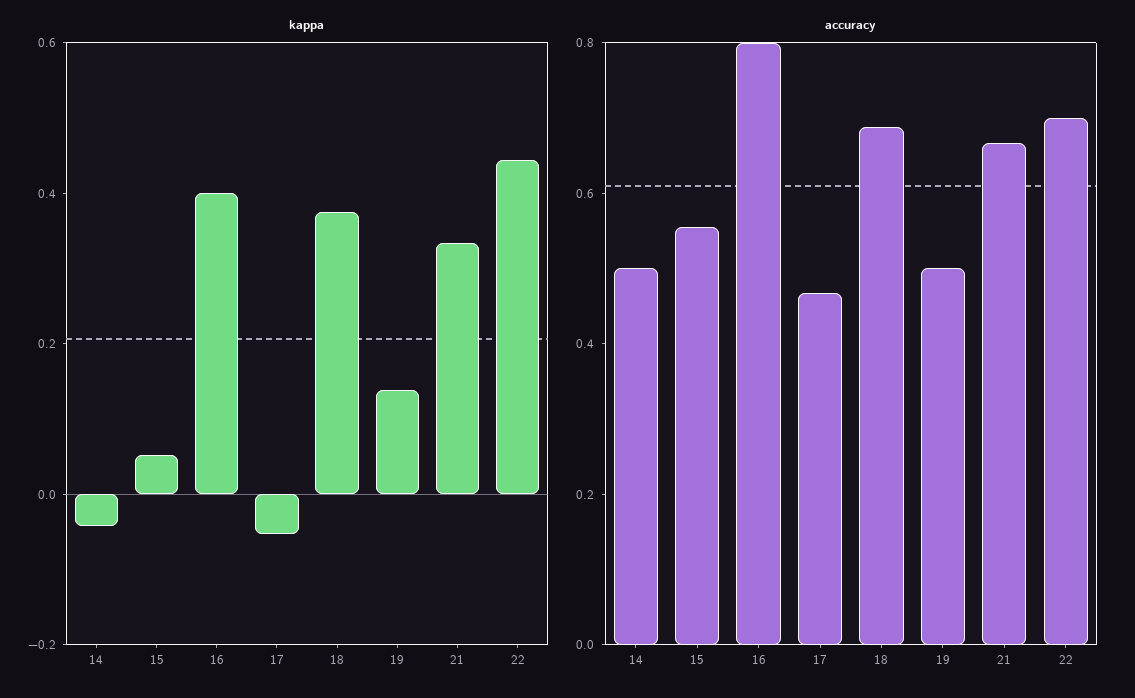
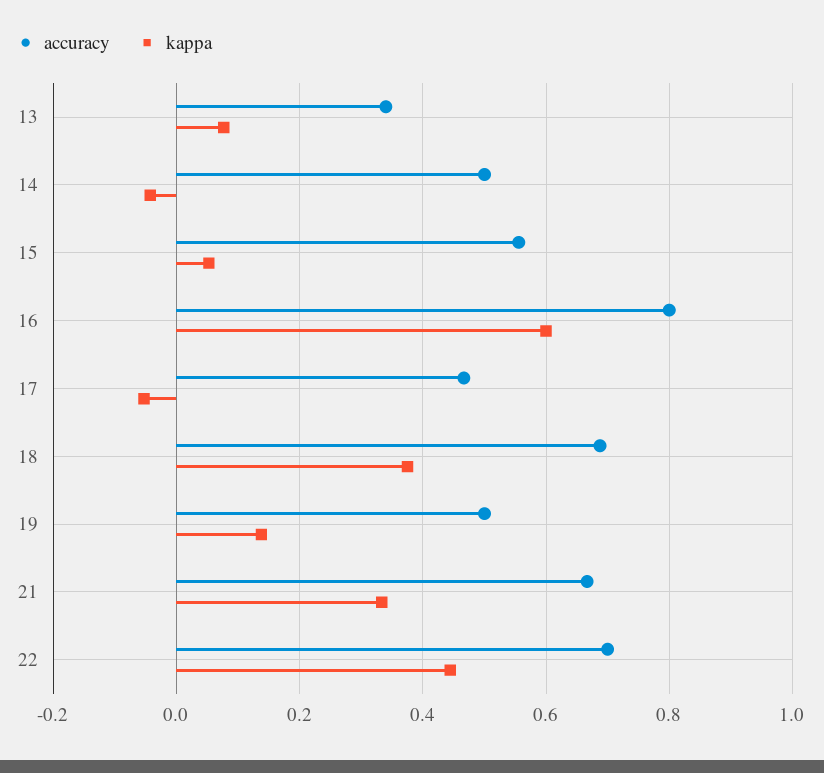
kappa, 16: 0.4 -> 0.6
accuracy, 13: none -> 0.34
kappa, 13: none -> 0.08

